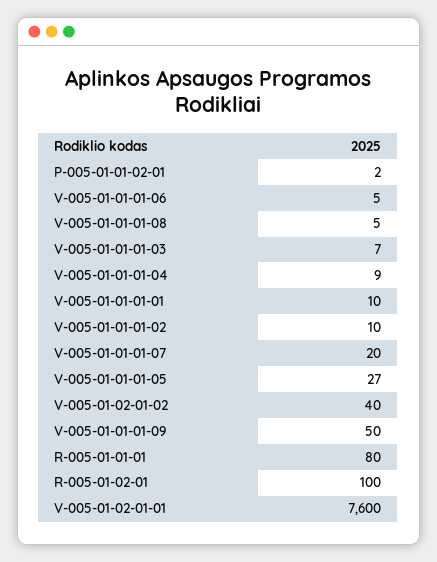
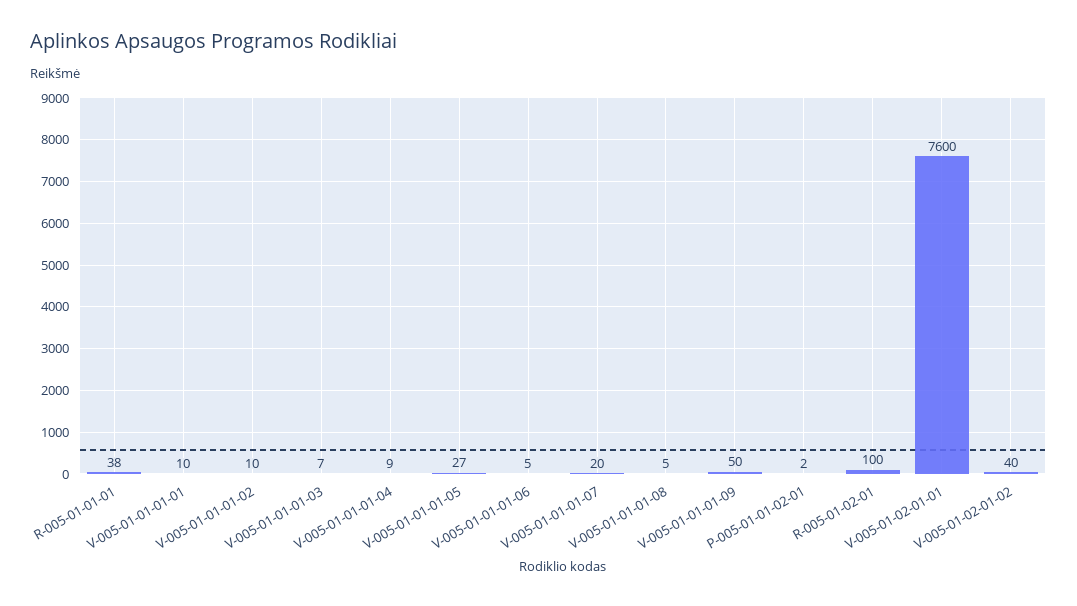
R-005-01-01-01: 80 -> 38

